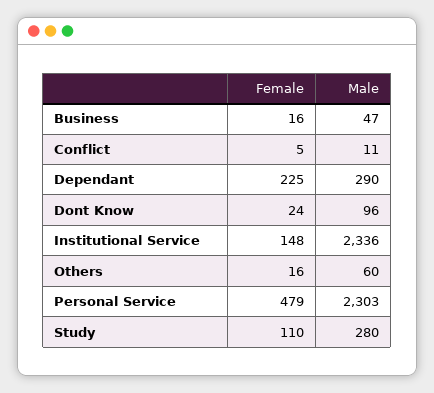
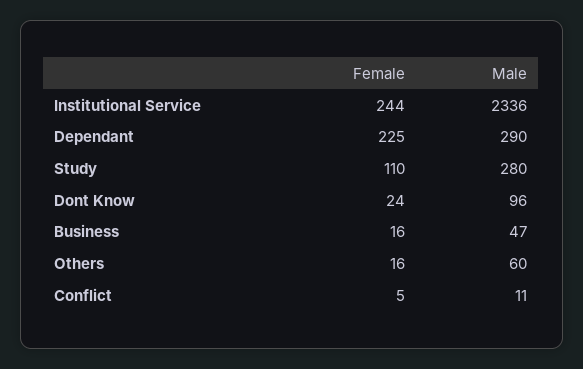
Female, Institutional Service: 148 -> 244
Female, Personal Service: 479 -> none
Male, Personal Service: 2303 -> none

